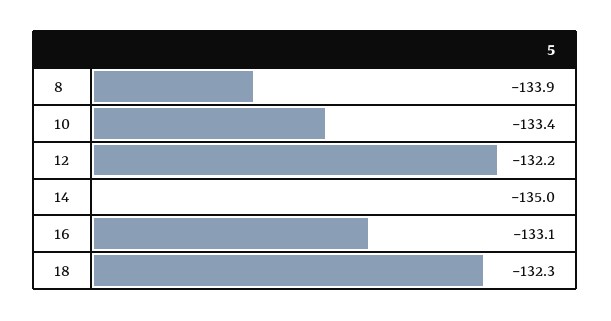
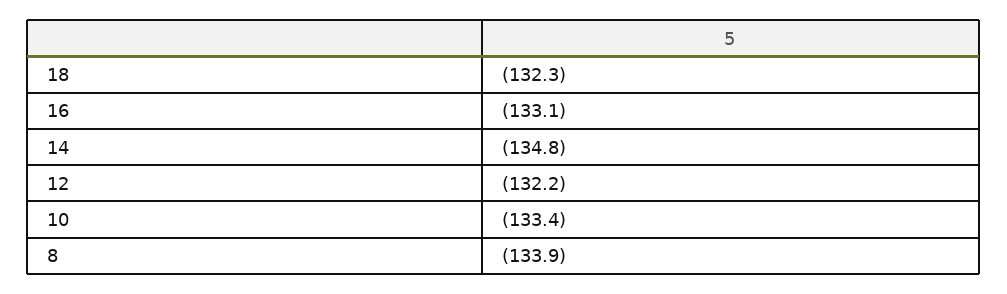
14: -135 -> -134.8

